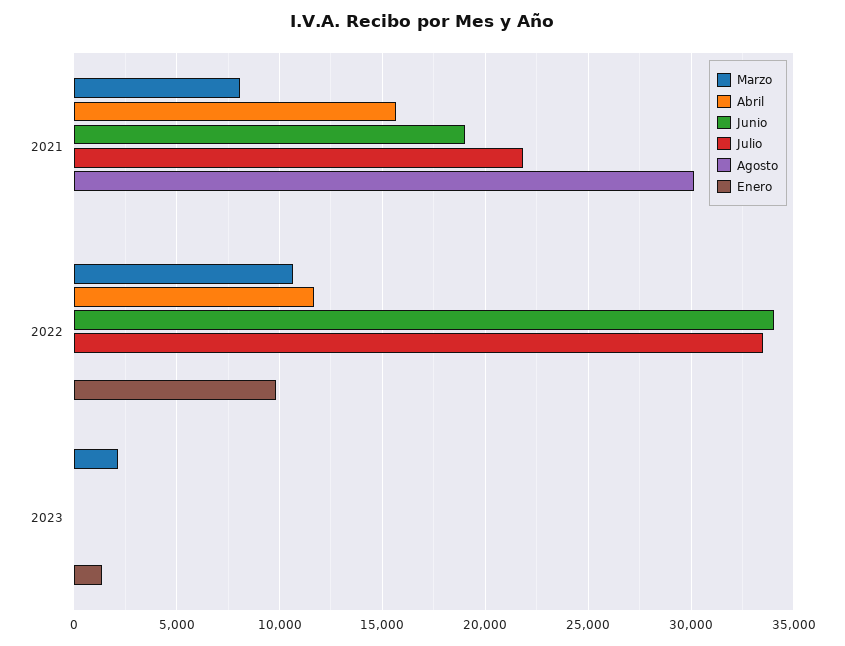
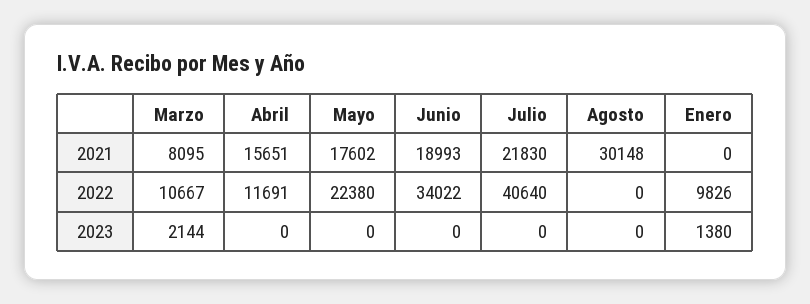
Julio, 2022: 33500 -> 40640
Mayo, 2021: none -> 17602
Mayo, 2022: none -> 22380
Mayo, 2023: none -> 0

